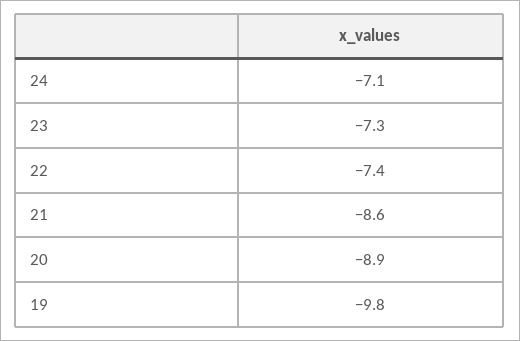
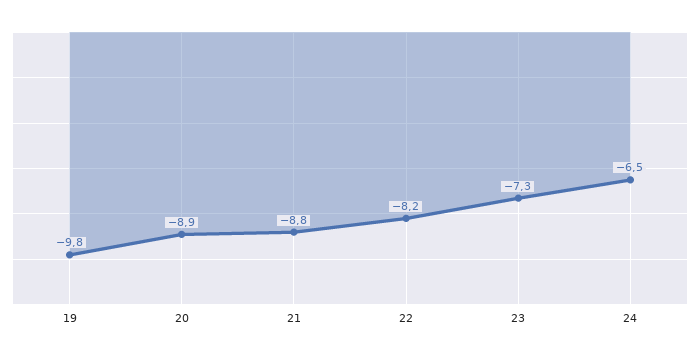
24: -7.1 -> -6.5
22: -7.4 -> -8.2
21: -8.6 -> -8.8

